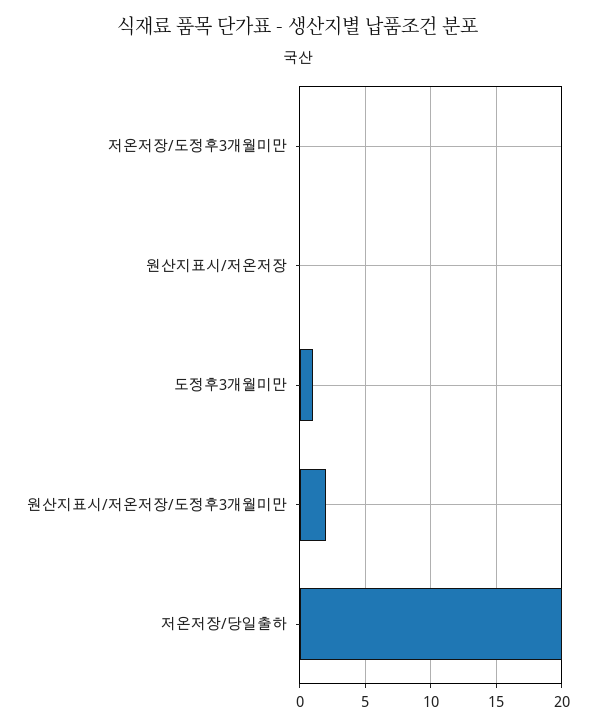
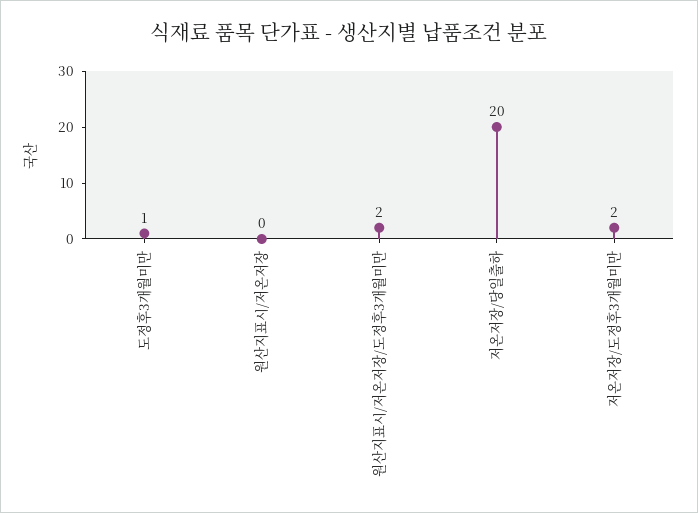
저온저장/도정후3개월미만: 0 -> 2

